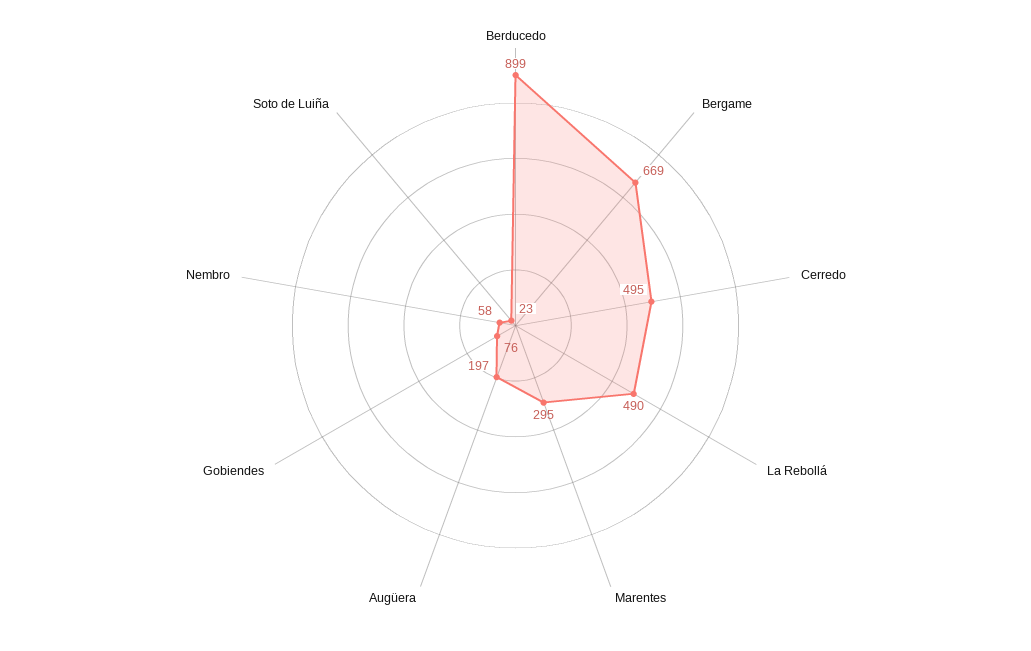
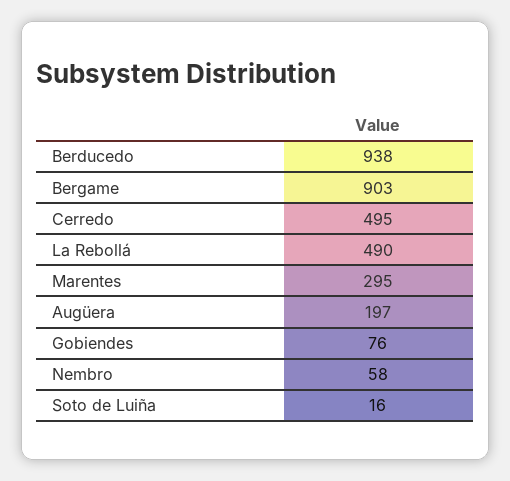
Berducedo: 899 -> 938
Bergame: 669 -> 903
Soto de Luiña: 23 -> 16

